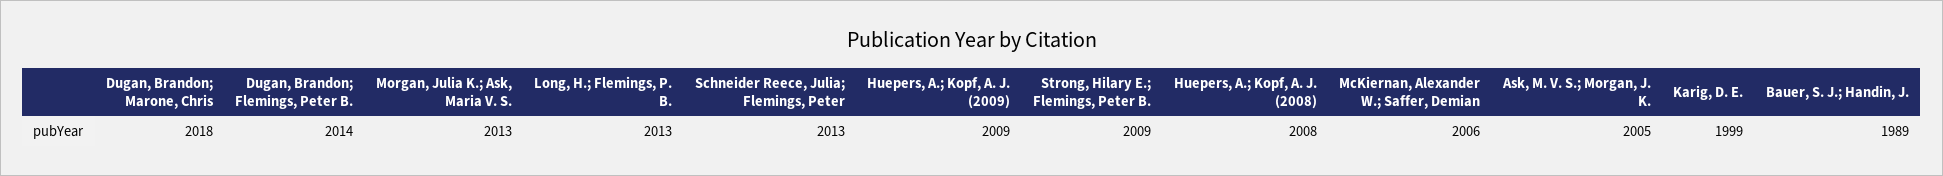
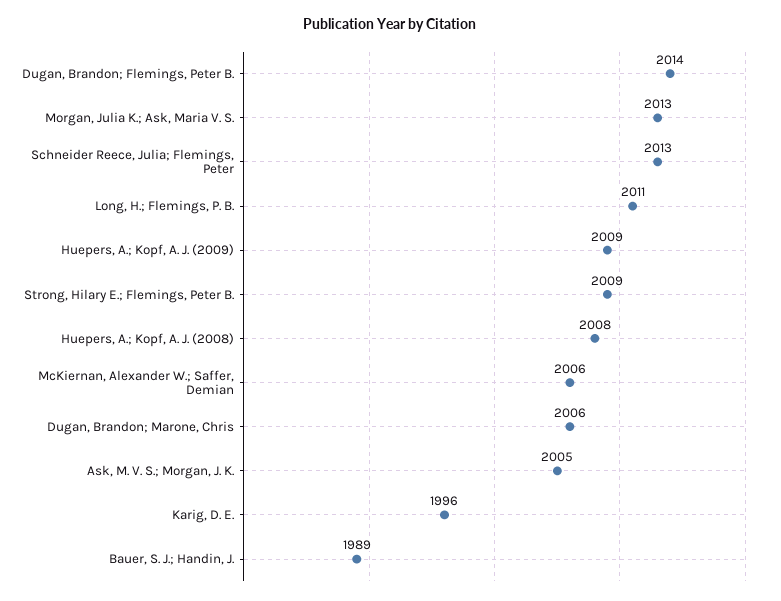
Dugan, Brandon; Marone, Chris: 2018 -> 2006
Long, H.; Flemings, P. B.: 2013 -> 2011
Karig, D. E.: 1999 -> 1996

